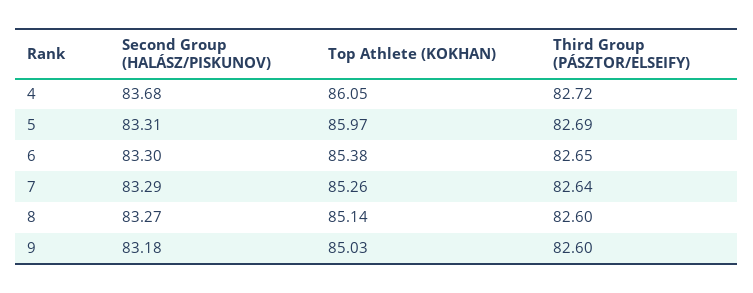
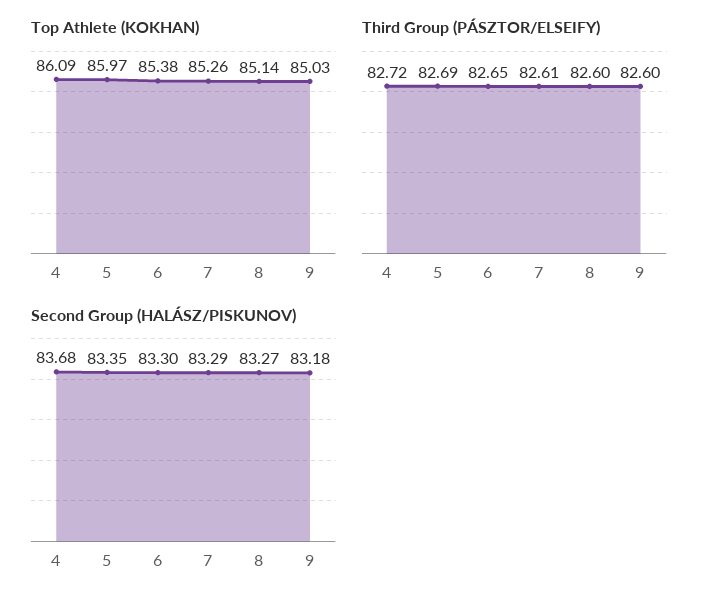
Top Athlete (KOKHAN), 4: 86.05 -> 86.09
Second Group (HALÁSZ/PISKUNOV), 5: 83.31 -> 83.35
Third Group (PÁSZTOR/ELSEIFY), 7: 82.64 -> 82.61

